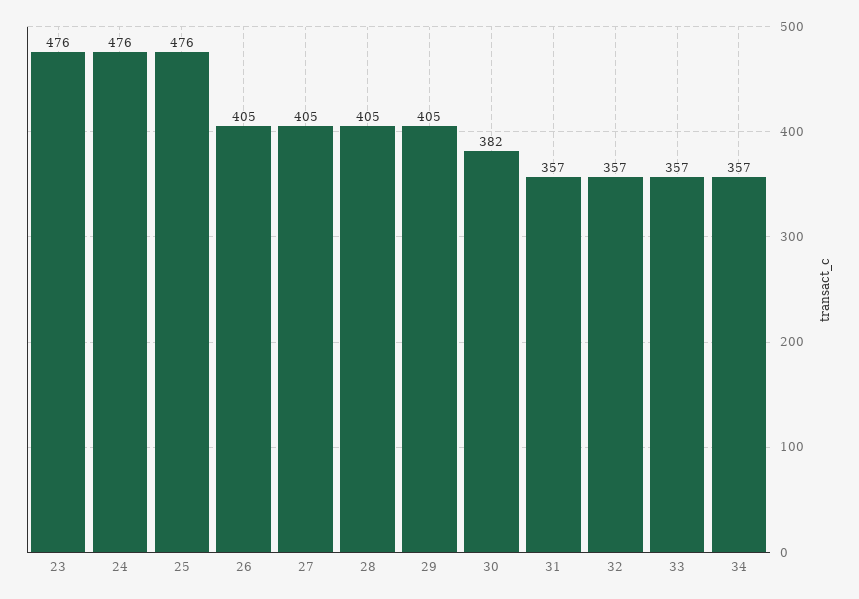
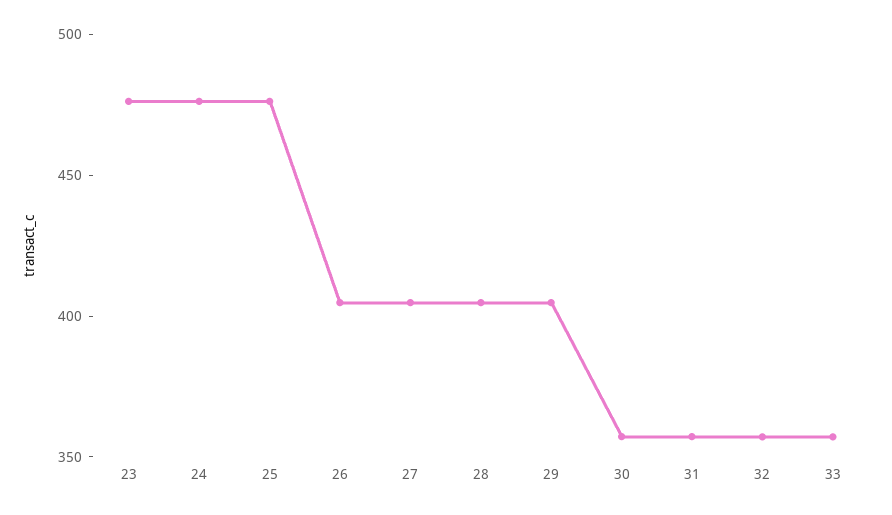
30: 382 -> 360
34: 357 -> none

